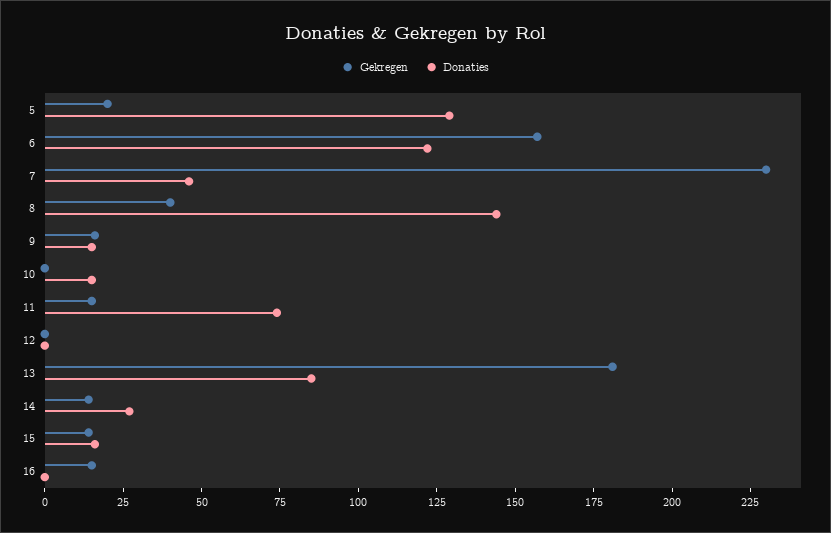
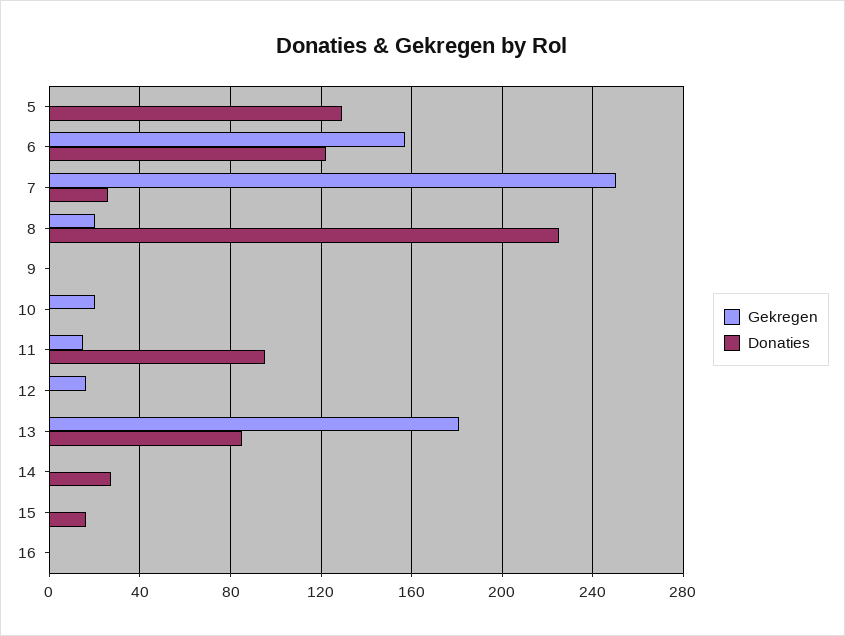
Gekregen, 5: 20 -> 0
Gekregen, 7: 230 -> 250
Donaties, 7: 45 -> 25
Gekregen, 8: 40 -> 20
Donaties, 8: 145 -> 225
Gekregen, 9: 15 -> 0
Donaties, 9: 15 -> 0
Gekregen, 10: 0 -> 20
Donaties, 10: 15 -> 0
Donaties, 11: 75 -> 95
Gekregen, 12: 0 -> 15
Gekregen, 14: 15 -> 0
Gekregen, 15: 15 -> 0
Gekregen, 16: 15 -> 0

